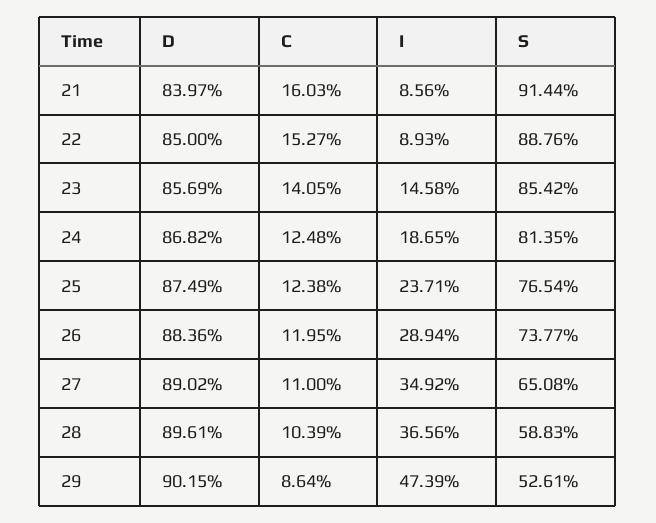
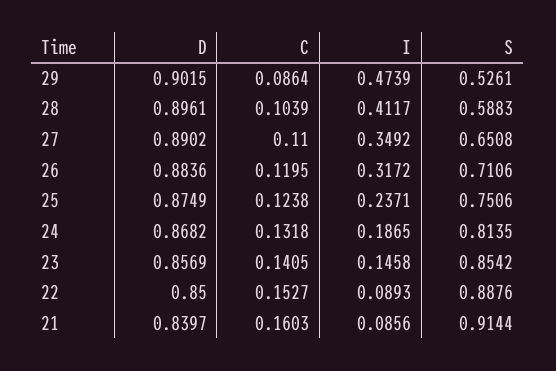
C, 24: 0.1248 -> 0.1318
S, 25: 0.7654 -> 0.7506
I, 26: 0.2894 -> 0.3172
S, 26: 0.7377 -> 0.7106
I, 28: 0.3656 -> 0.4117

